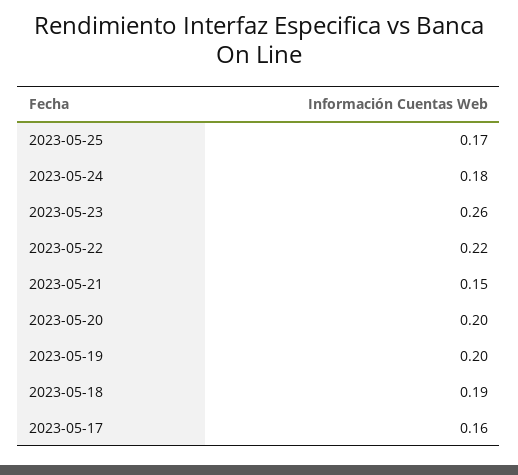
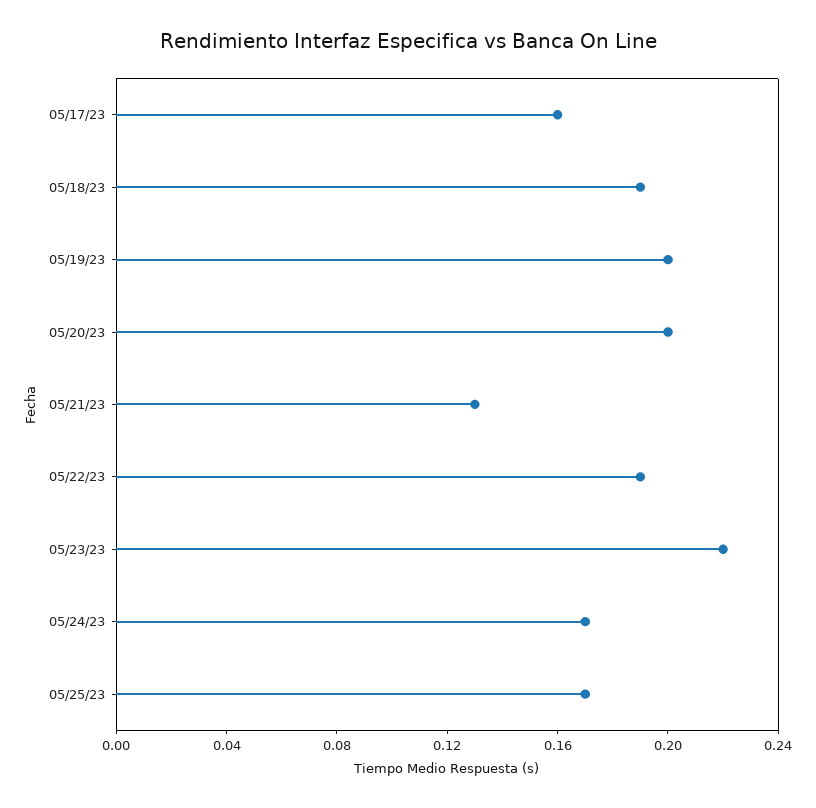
2023-05-24: 0.18 -> 0.17
2023-05-23: 0.26 -> 0.22
2023-05-22: 0.22 -> 0.19
2023-05-21: 0.15 -> 0.13

